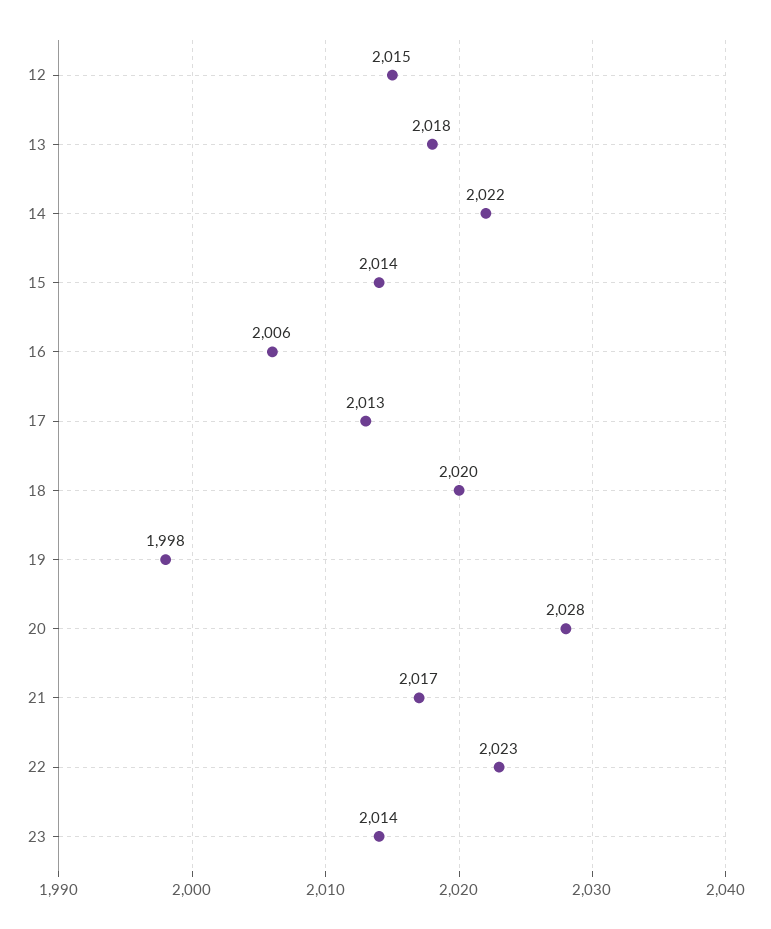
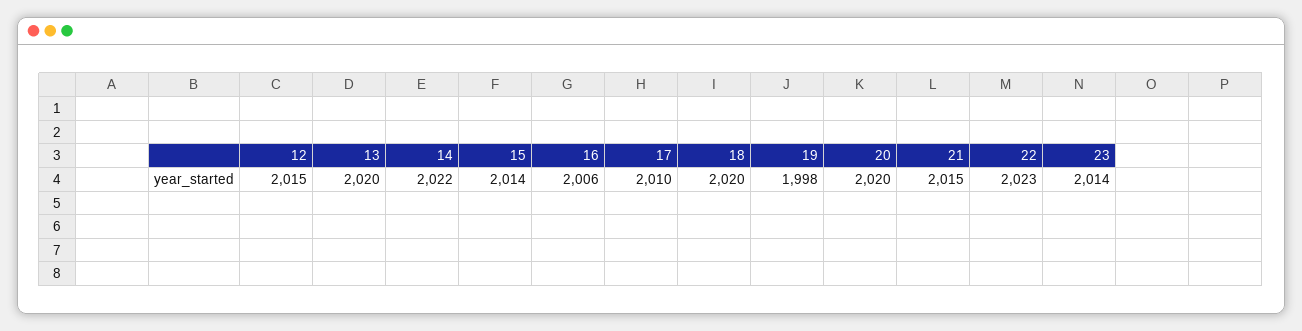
13: 2018 -> 2020
17: 2013 -> 2010
20: 2028 -> 2020
21: 2017 -> 2015

